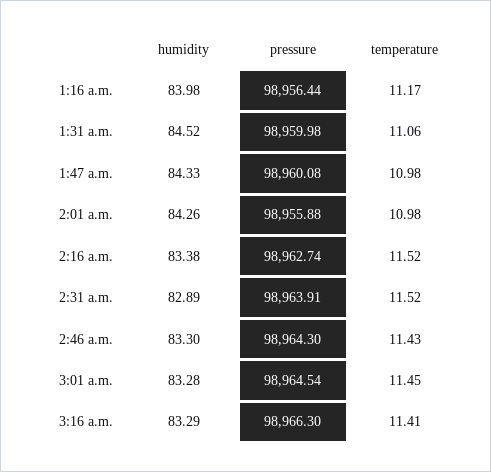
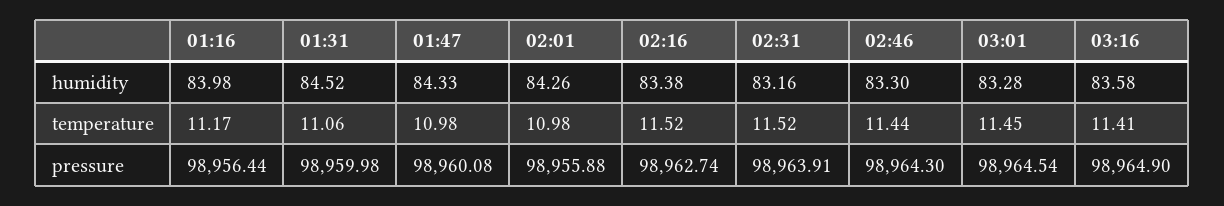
humidity, 2:31 a.m.: 82.89 -> 83.16
temperature, 2:46 a.m.: 11.43 -> 11.44
humidity, 3:16 a.m.: 83.29 -> 83.58
pressure, 3:16 a.m.: 98966.3 -> 98964.9

